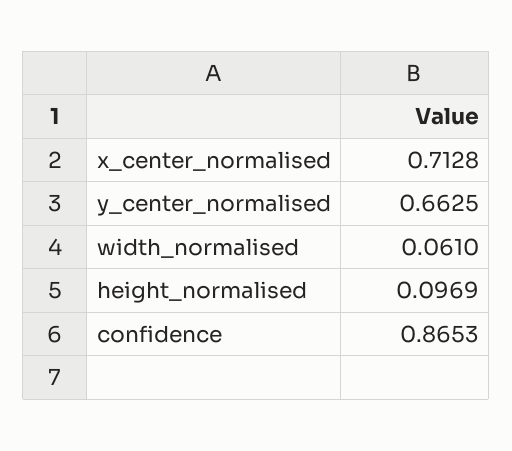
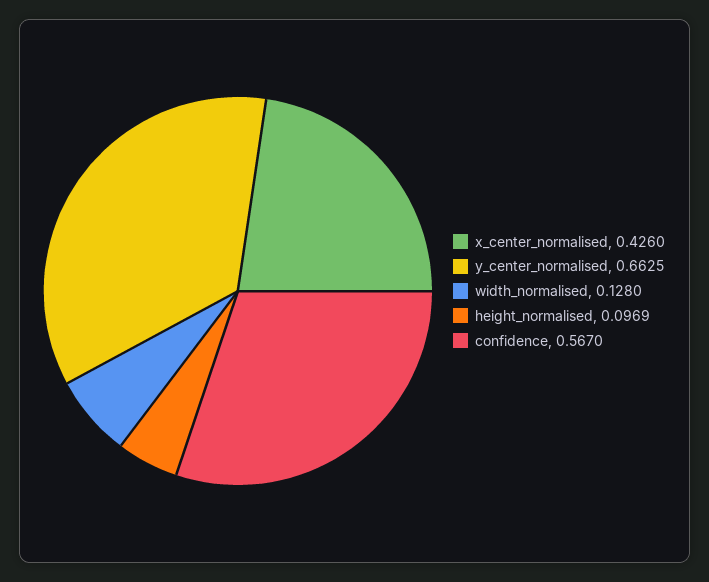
x_center_normalised: 0.7128 -> 0.426
width_normalised: 0.061 -> 0.128
confidence: 0.8653 -> 0.567

